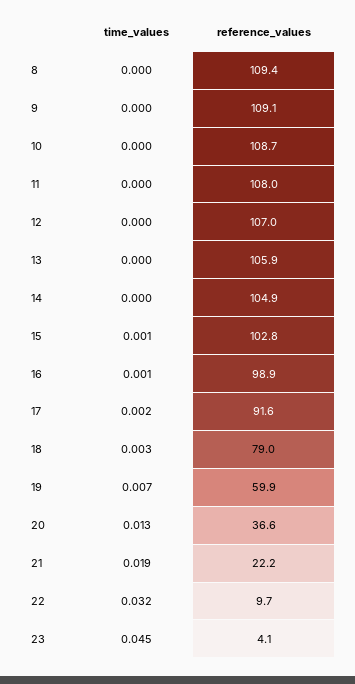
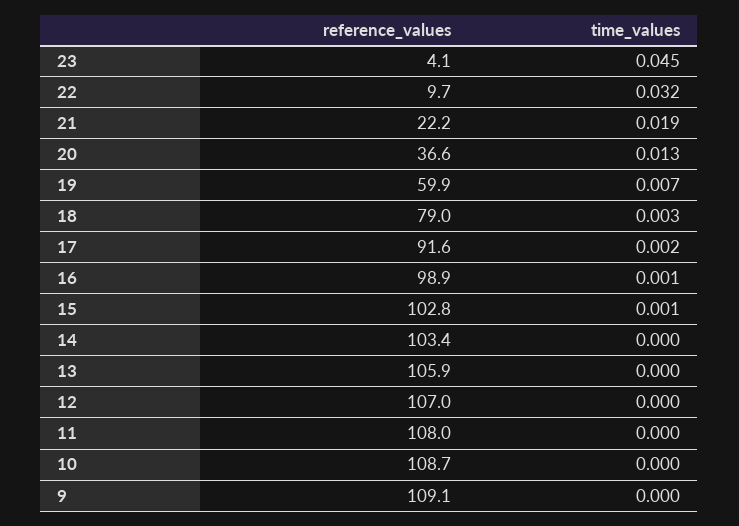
time_values, 8: 0 -> none
reference_values, 8: 109.4 -> none
reference_values, 14: 104.9 -> 103.4

